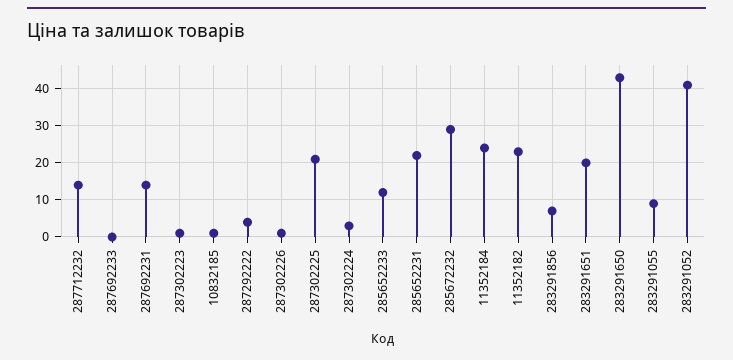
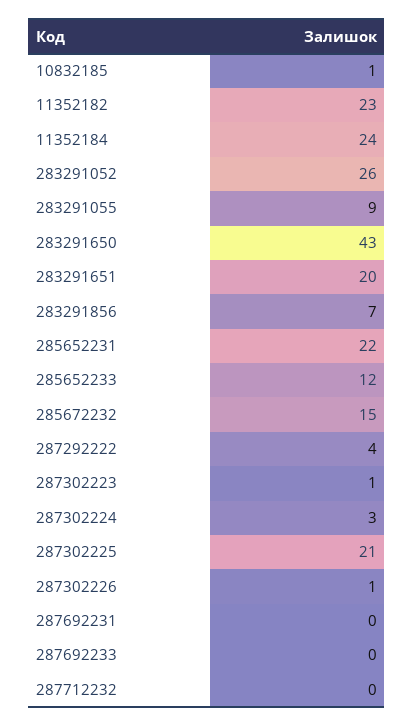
287712232: 15 -> 0
287692231: 15 -> 0
285672232: 30 -> 15
283291052: 40 -> 26

